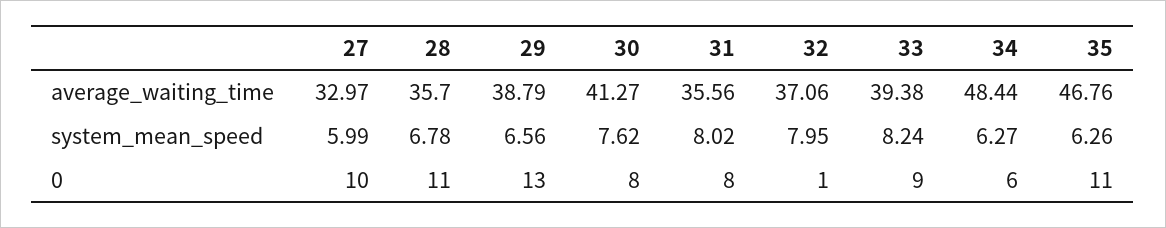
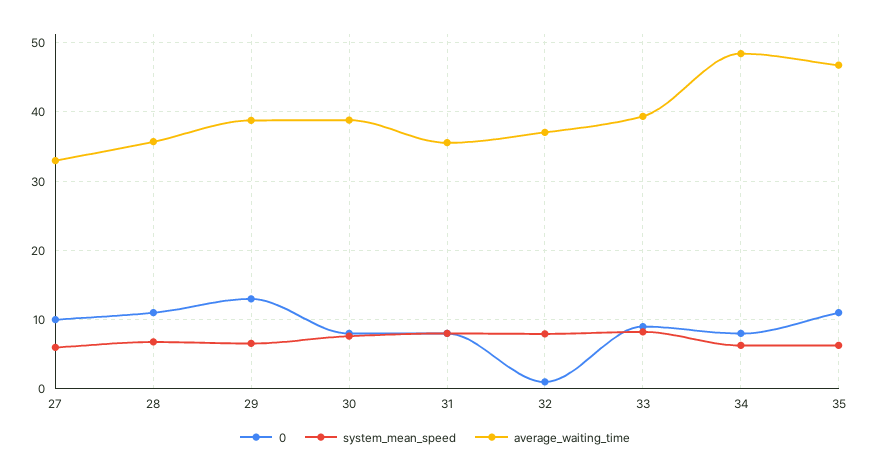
average_waiting_time, 30: 41.27 -> 39
0, 34: 6 -> 8

